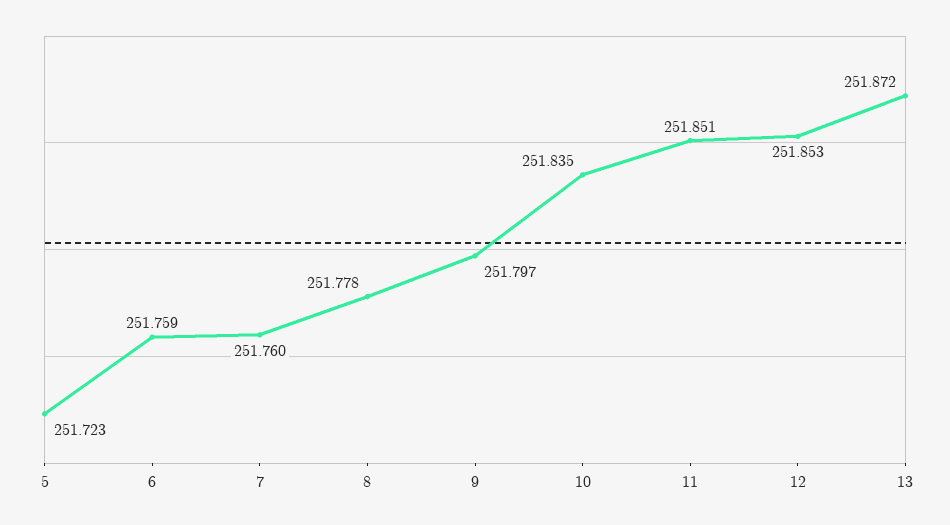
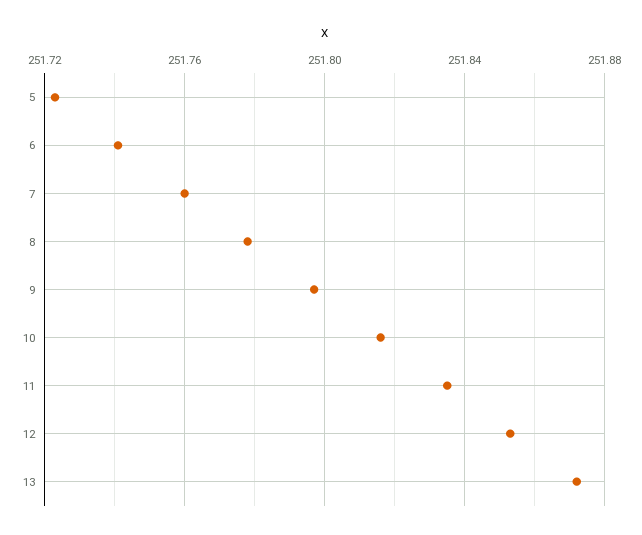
6: 251.759 -> 251.74
10: 251.835 -> 251.815
11: 251.851 -> 251.835

